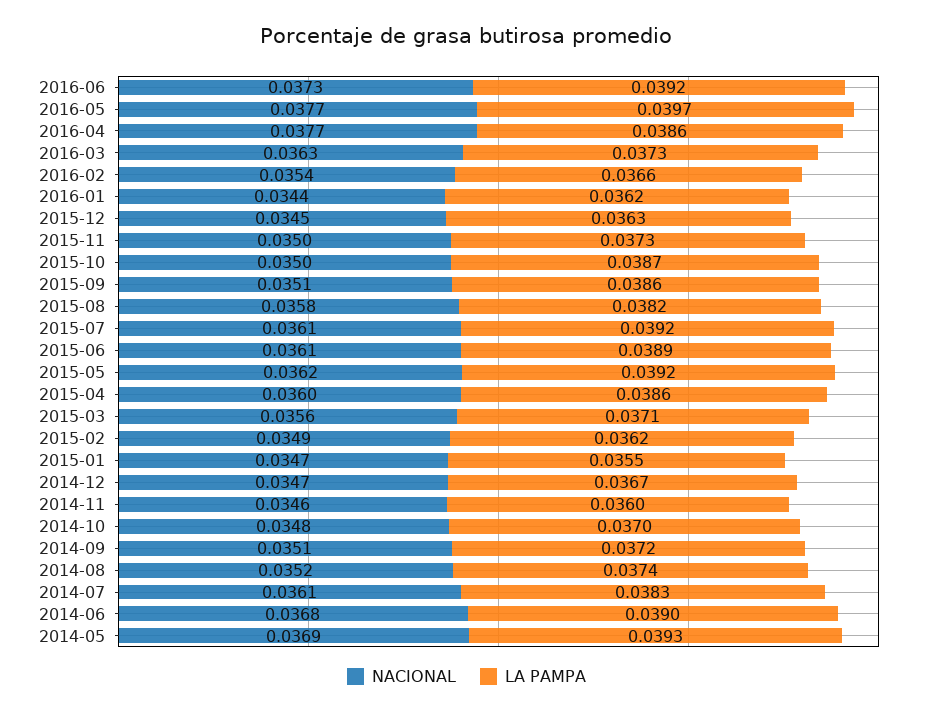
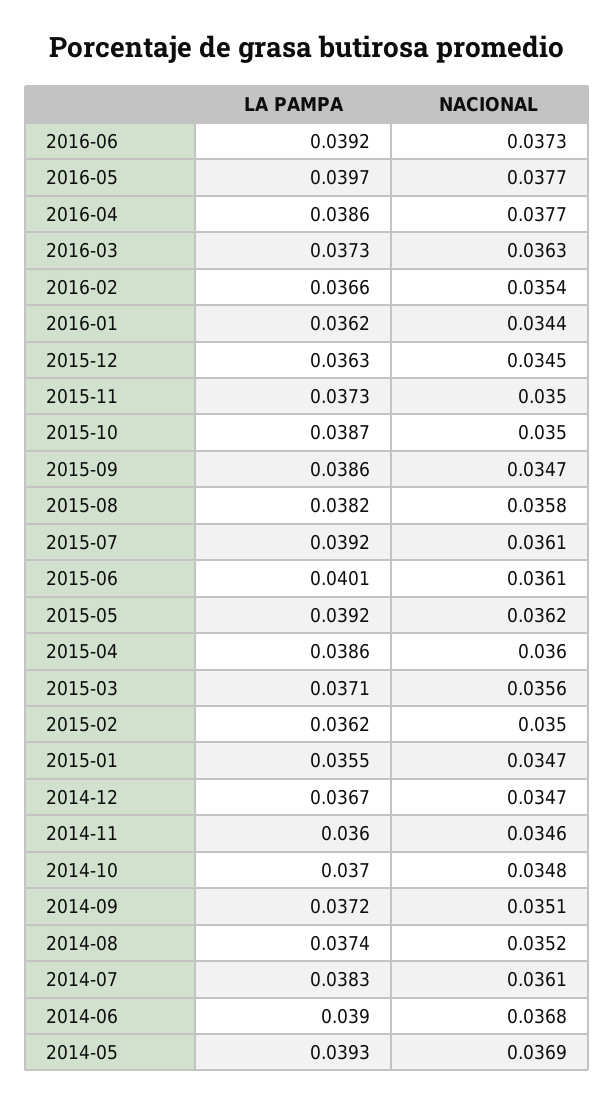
NACIONAL, 2015-09: 0.0351 -> 0.0347
LA PAMPA, 2015-06: 0.0389 -> 0.0401
NACIONAL, 2015-02: 0.0349 -> 0.035

